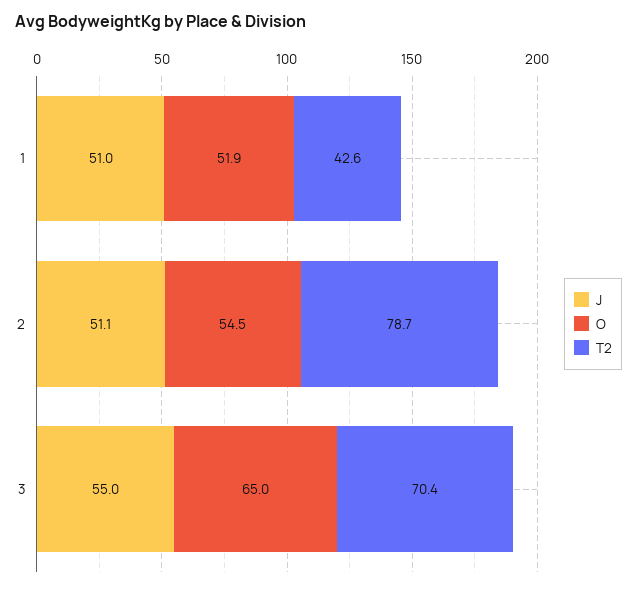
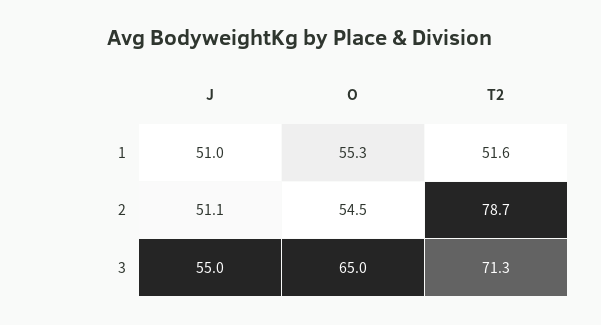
O, 1: 51.9 -> 55.3
T2, 1: 42.6 -> 51.6
T2, 3: 70.4 -> 71.3

